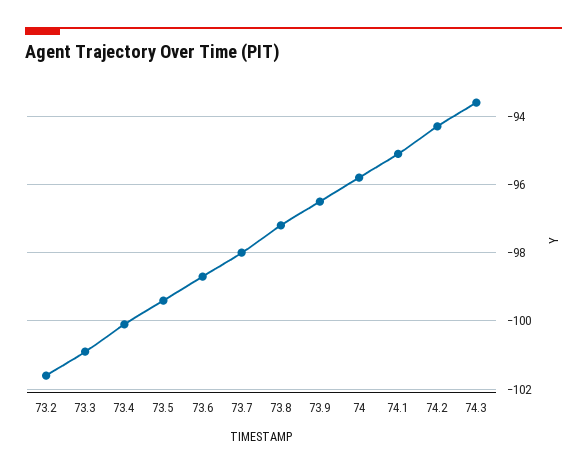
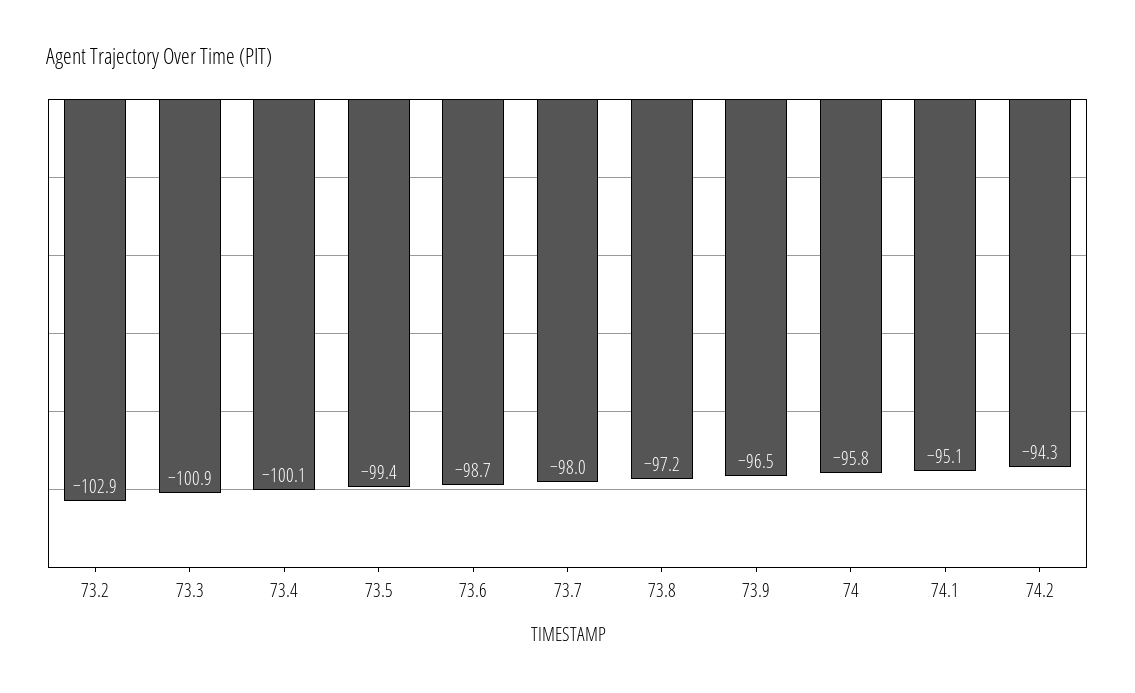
73.2: -101.5 -> -102.9
74.3: -93.5 -> none

